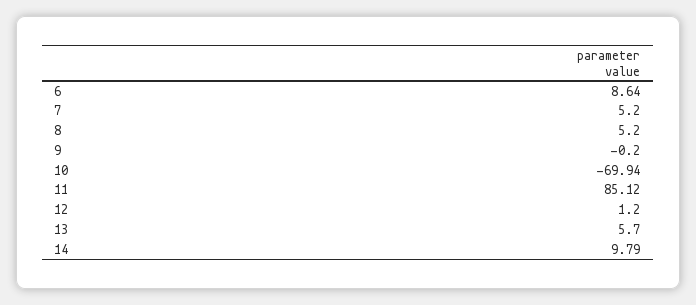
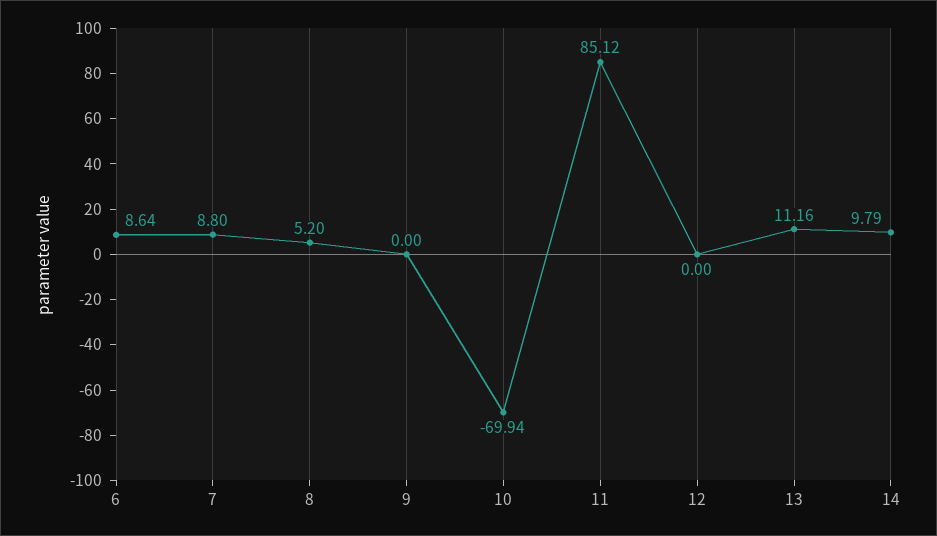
7: 5.2 -> 8.8
9: -0.2 -> 0
12: 1.2 -> 0
13: 5.7 -> 11.16

